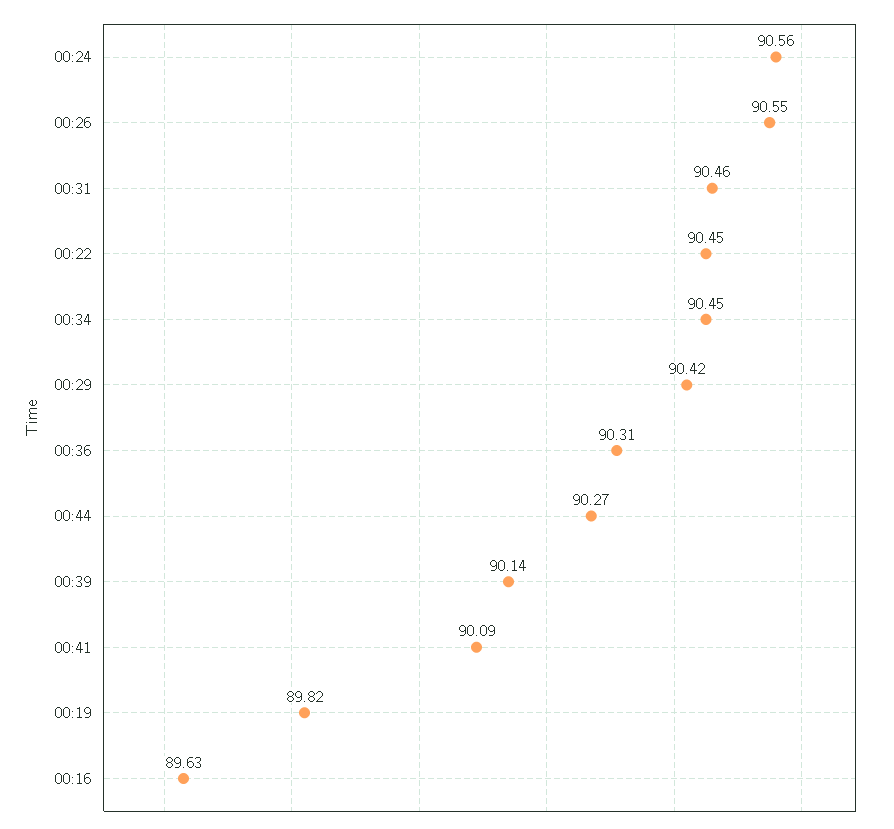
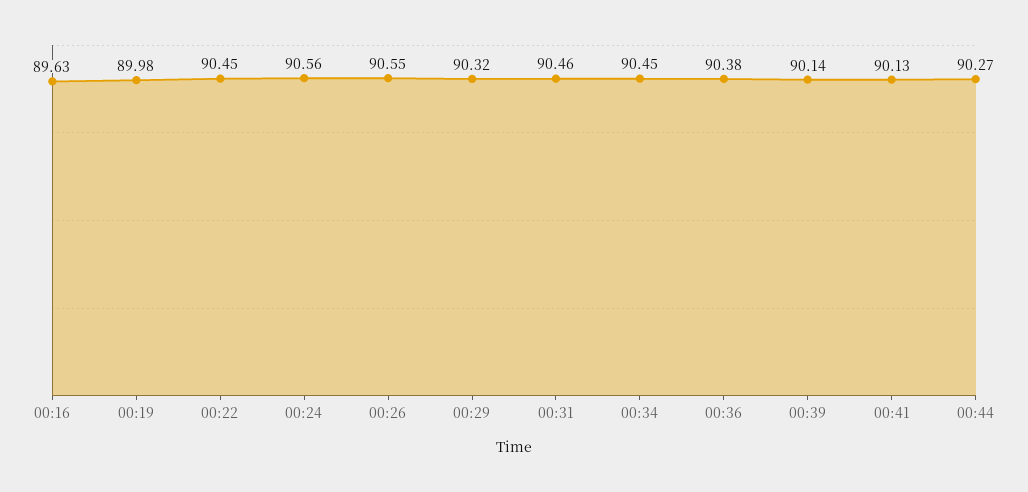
00:29: 90.42 -> 90.32
00:36: 90.31 -> 90.38
00:41: 90.09 -> 90.13
00:19: 89.82 -> 89.98

